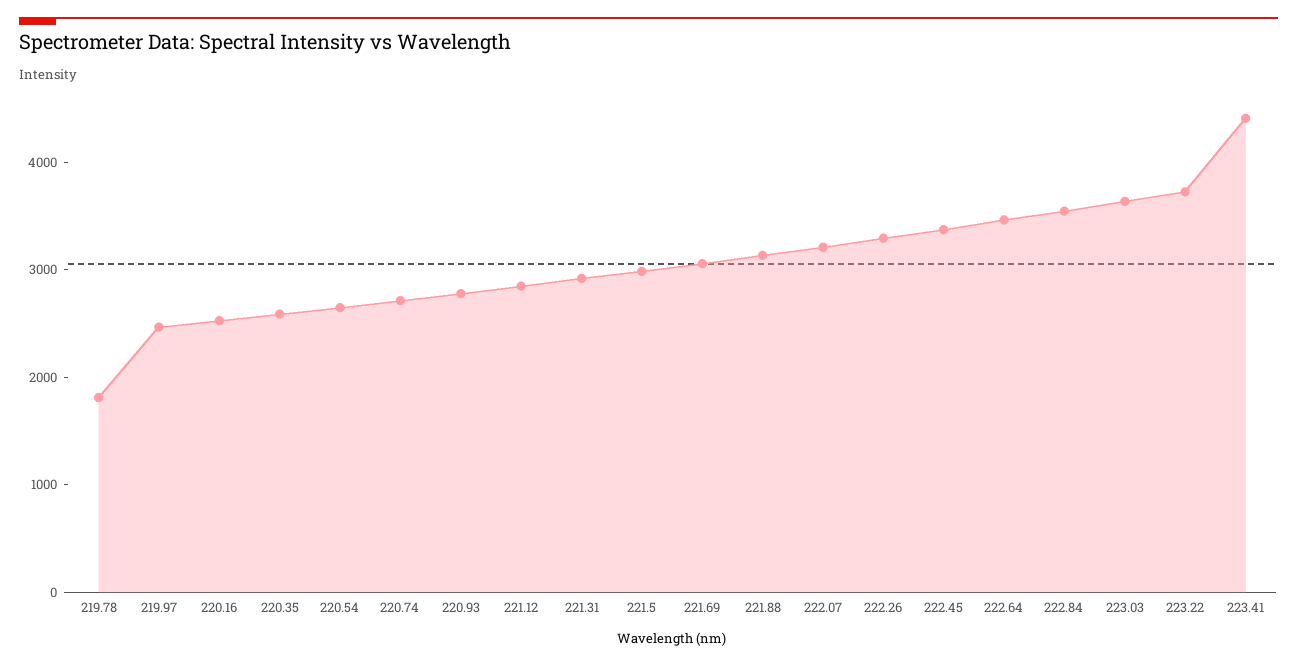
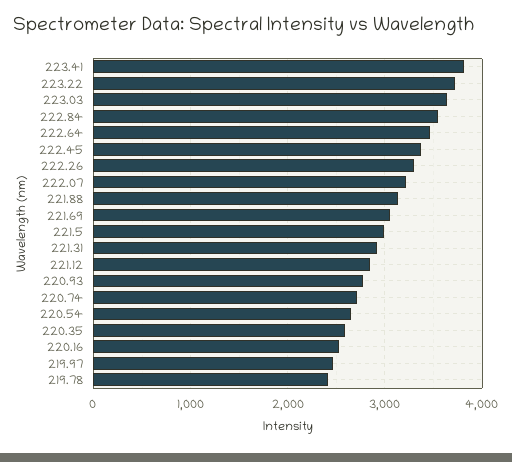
219.78: 1800 -> 2400
223.41: 4400 -> 3800

